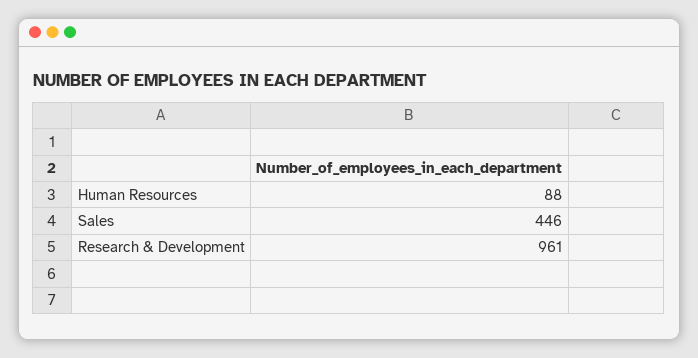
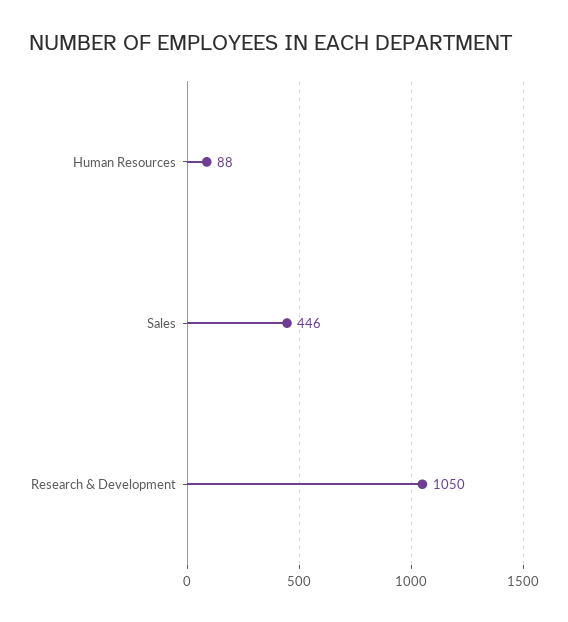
Research & Development: 961 -> 1050

